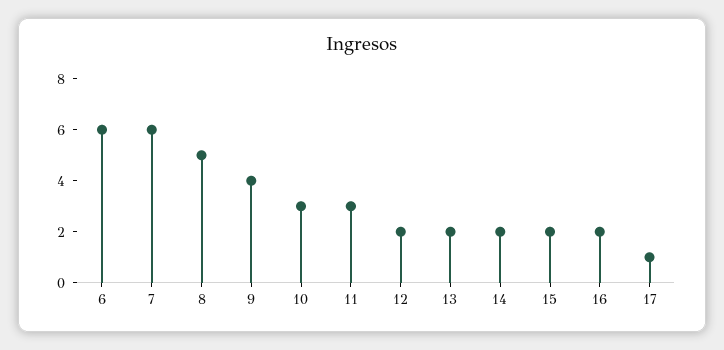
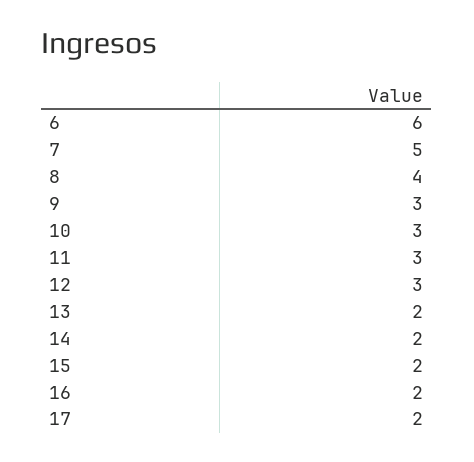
7: 6 -> 5
8: 5 -> 4
9: 4 -> 3
12: 2 -> 3
17: 1 -> 2

